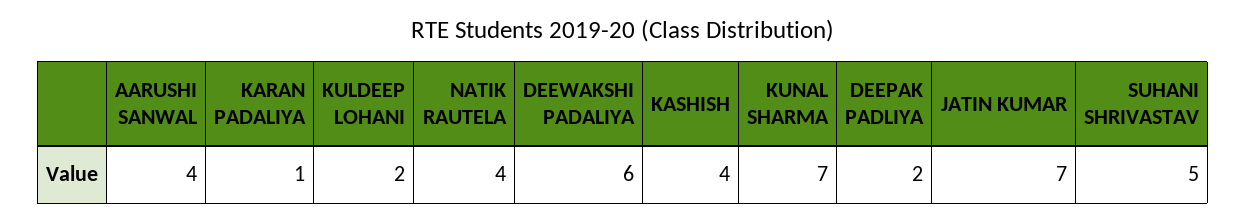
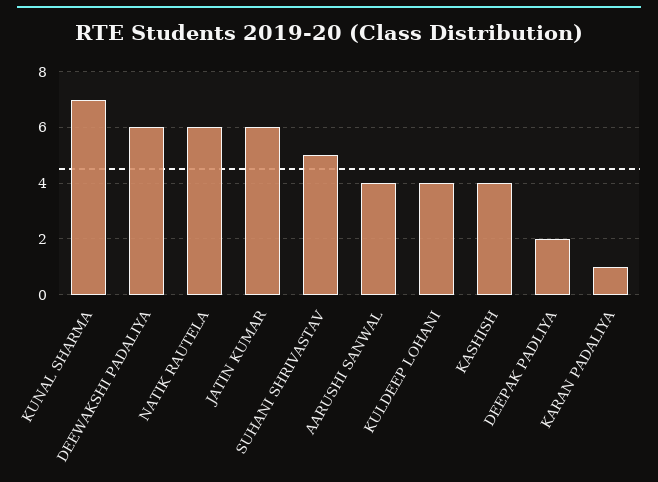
KULDEEP LOHANI: 2 -> 4
NATIK RAUTELA: 4 -> 6
JATIN KUMAR: 7 -> 6

